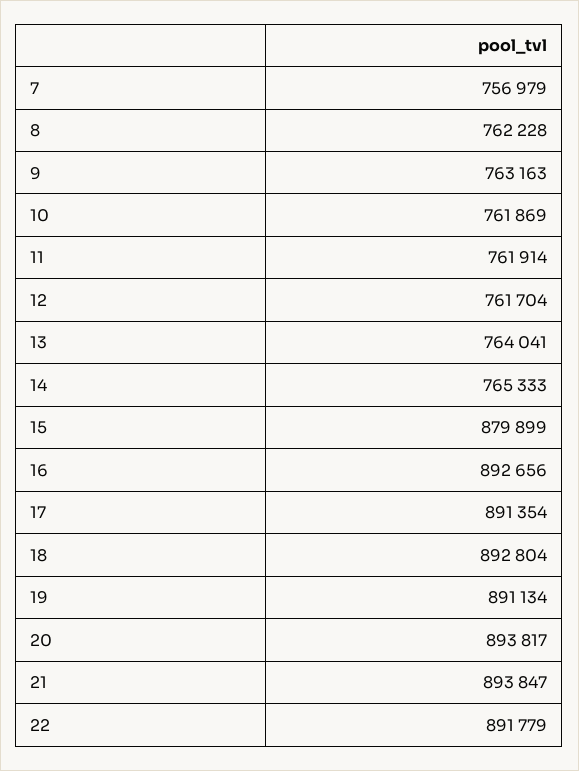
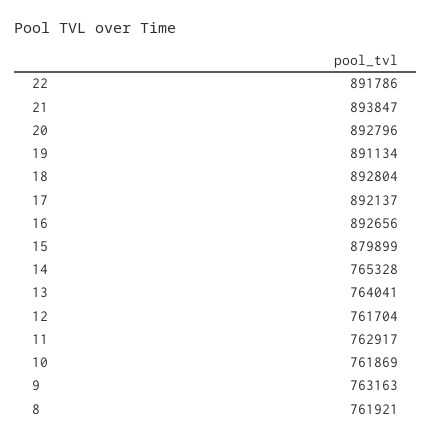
7: 756979 -> none
8: 762228 -> 761921
11: 761914 -> 762917
14: 765333 -> 765328
17: 891354 -> 892137
20: 893817 -> 892796
22: 891779 -> 891786

